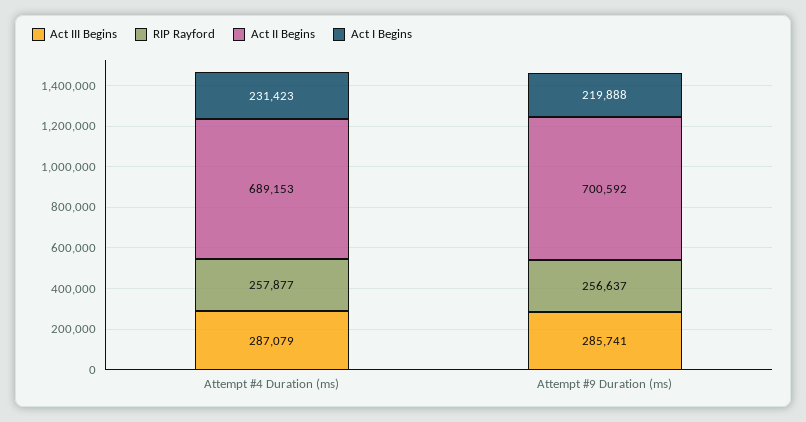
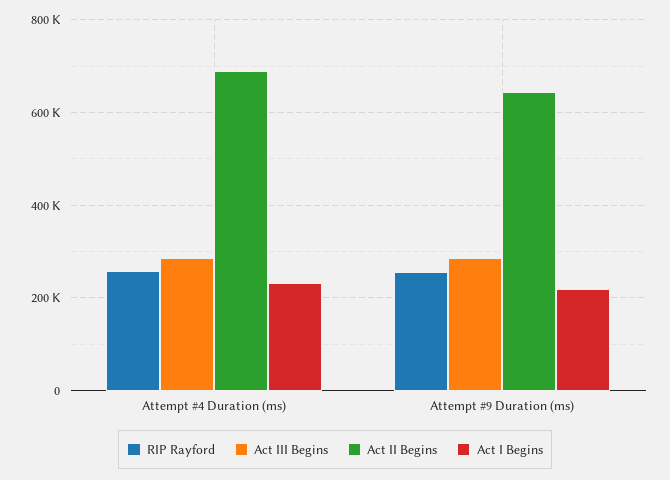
Act II Begins, Attempt #9 Duration (ms): 700592 -> 640000

